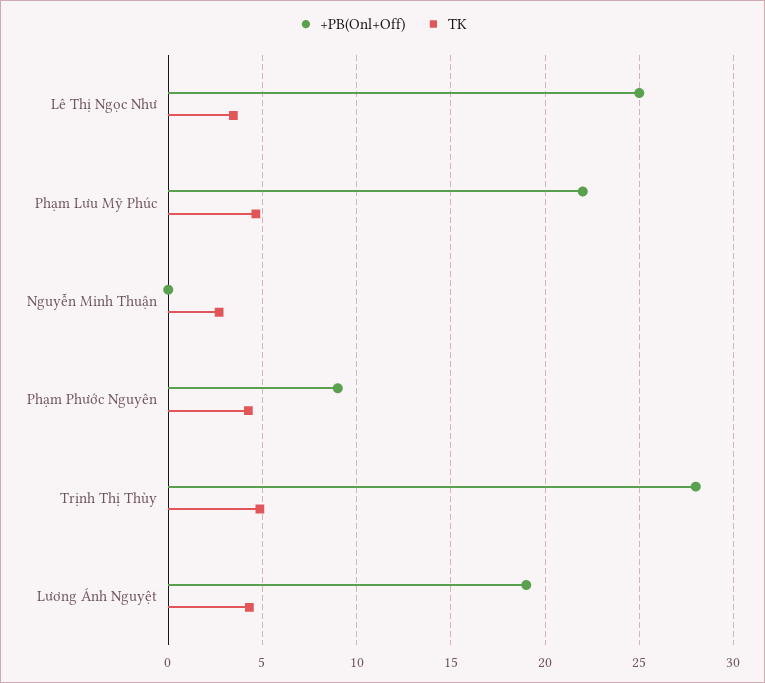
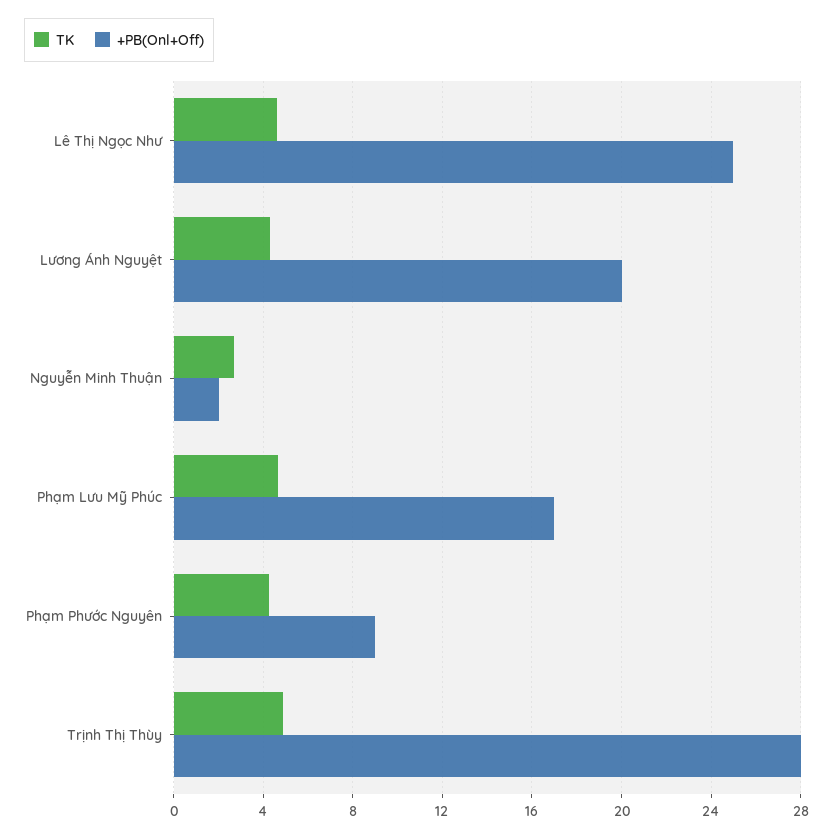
TK, Lê Thị Ngọc Như: 3.5 -> 4.5
+PB(Onl+Off), Phạm Lưu Mỹ Phúc: 22 -> 17
+PB(Onl+Off), Nguyễn Minh Thuận: 0 -> 2
+PB(Onl+Off), Lương Ánh Nguyệt: 19 -> 20

